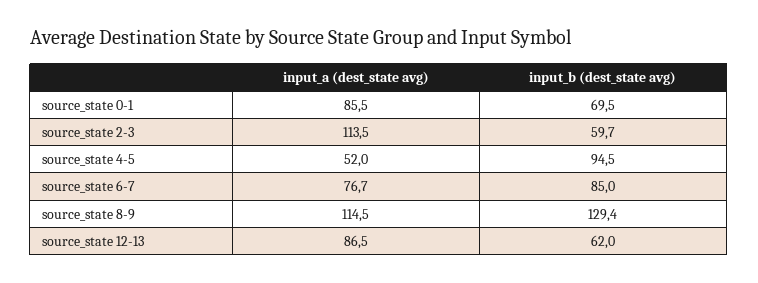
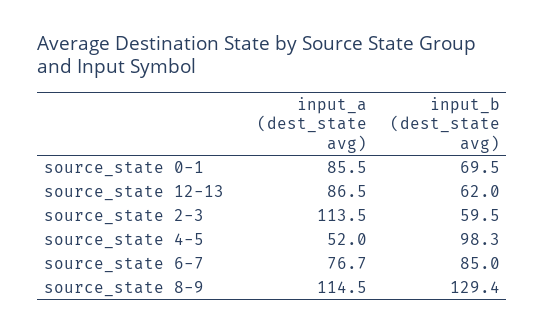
input_b (dest_state avg), source_state 2-3: 59.7 -> 59.5
input_b (dest_state avg), source_state 4-5: 94.5 -> 98.3

